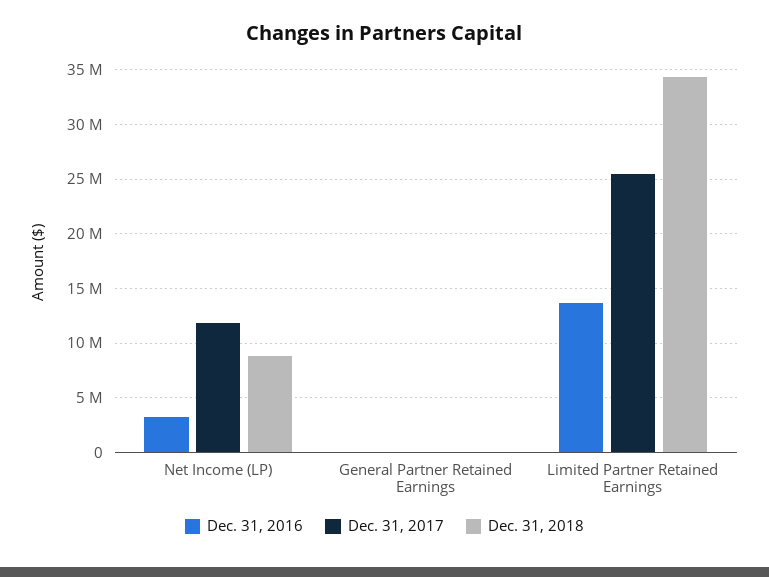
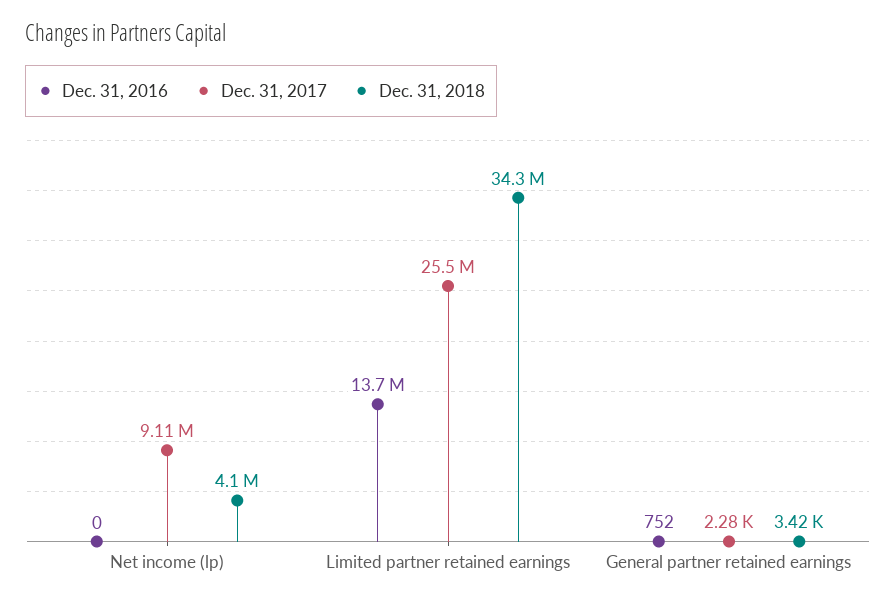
Dec. 31, 2016, Net Income (LP): 3000000 -> 0
Dec. 31, 2017, Net Income (LP): 12000000 -> 9110000
Dec. 31, 2018, Net Income (LP): 9000000 -> 4100000

